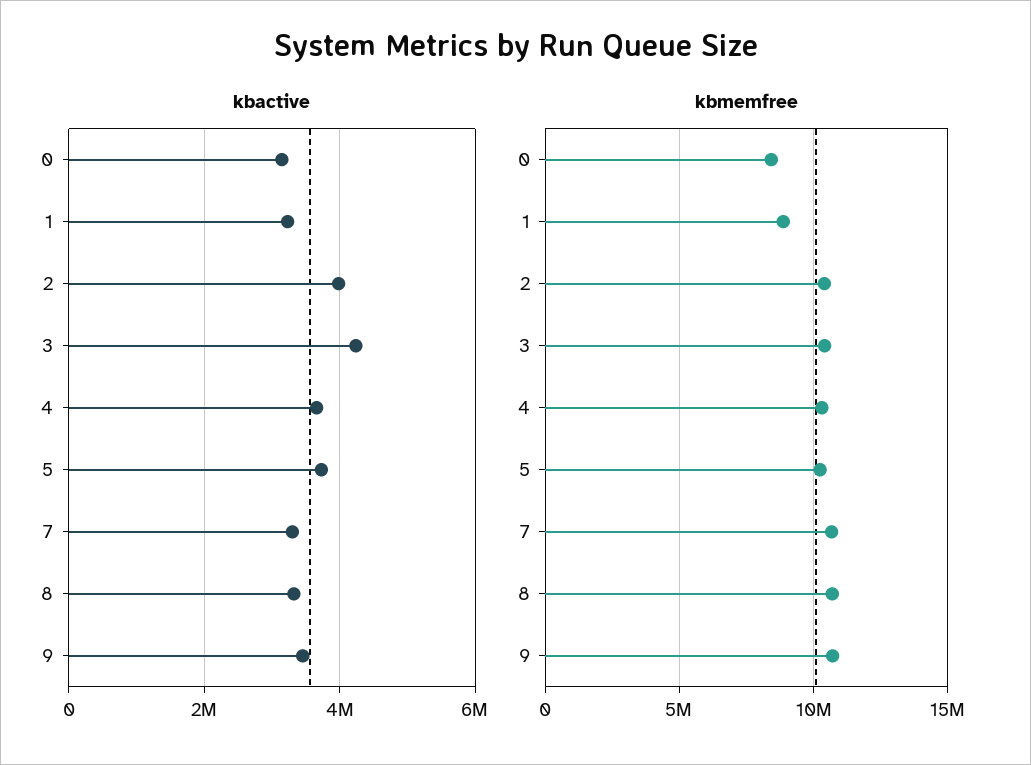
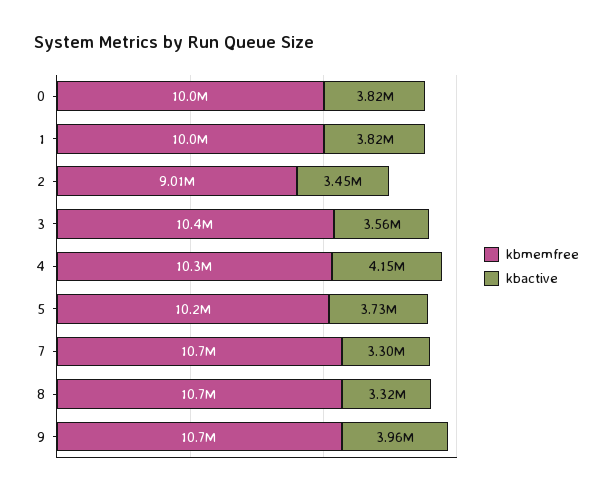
kbactive, 0: 3200000 -> 3820000
kbactive, 1: 3200000 -> 3820000
kbactive, 2: 4000000 -> 3450000
kbactive, 3: 4200000 -> 3560000
kbactive, 4: 3600000 -> 4150000
kbactive, 9: 3400000 -> 3960000
kbmemfree, 0: 8500000 -> 10000000
kbmemfree, 1: 9000000 -> 10000000
kbmemfree, 2: 10500000 -> 9010000

